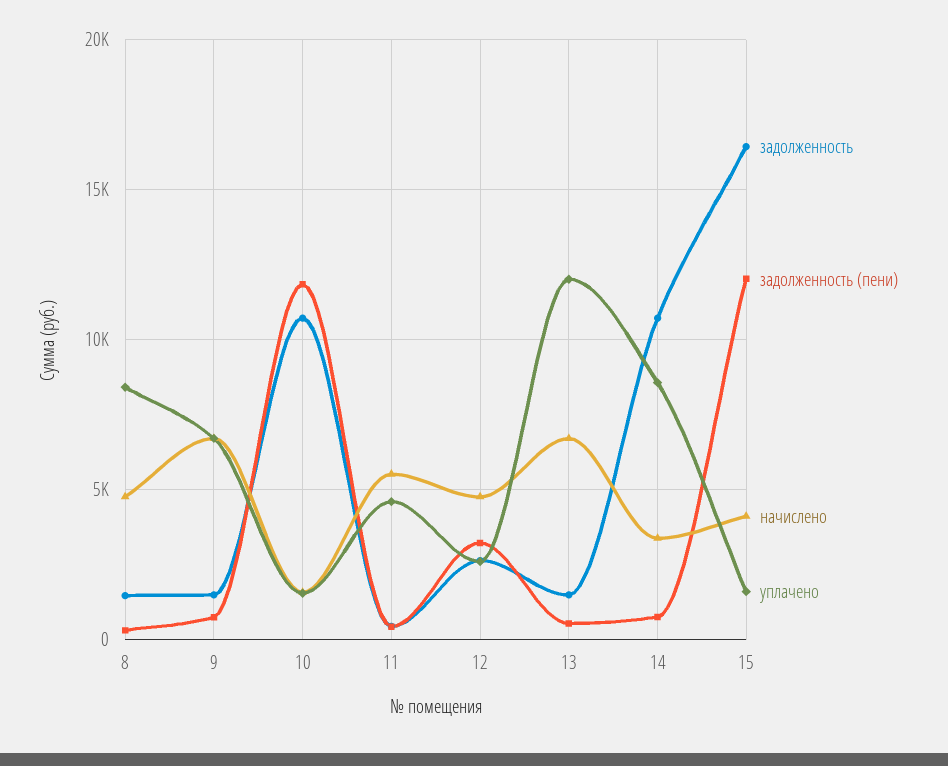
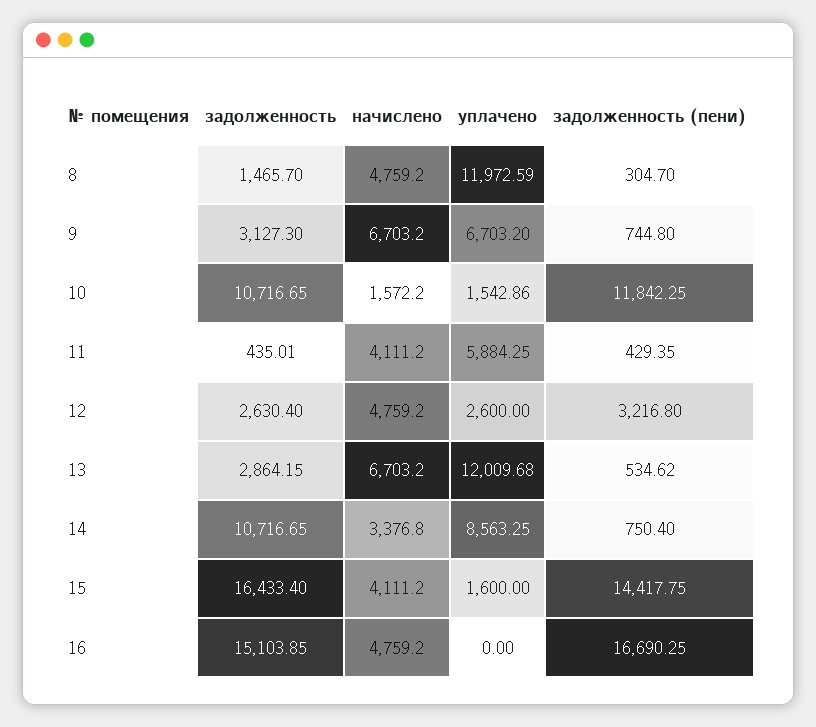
уплачено, 8: 8500 -> 11972.59
задолженность, 9: 1500 -> 3127.3
начислено, 11: 5500 -> 4111.2
уплачено, 11: 4500 -> 5884.25
задолженность, 13: 1500 -> 2864.15
задолженность (пени), 15: 12000 -> 14417.75
задолженность, 16: none -> 15103.85
начислено, 16: none -> 4759.2
уплачено, 16: none -> 0
задолженность (пени), 16: none -> 16690.25

